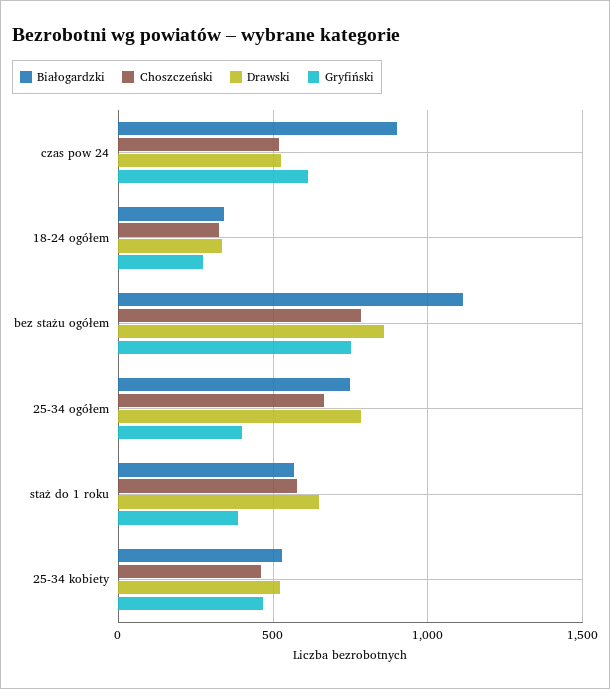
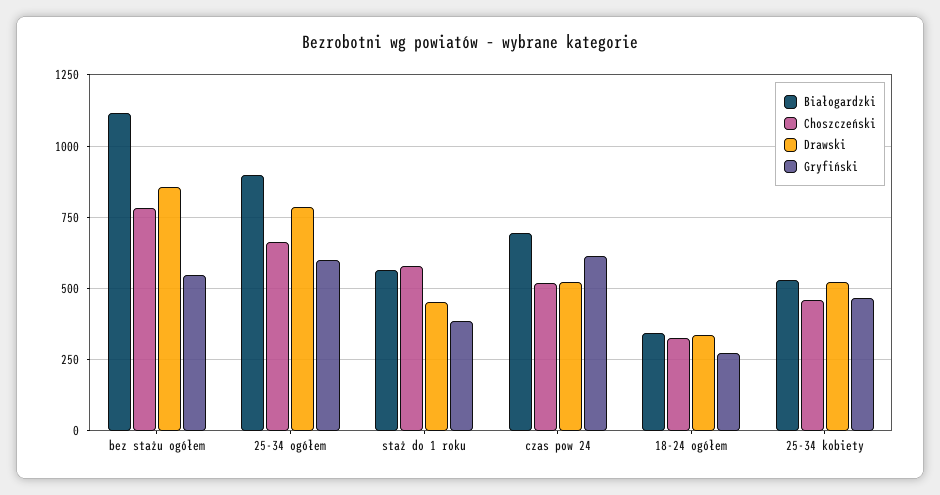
Białogardzki, czas pow 24: 900 -> 700
Gryfiński, bez stażu ogółem: 750 -> 550
Białogardzki, 25-34 ogółem: 750 -> 900
Gryfiński, 25-34 ogółem: 400 -> 600
Drawski, staż do 1 roku: 650 -> 450

